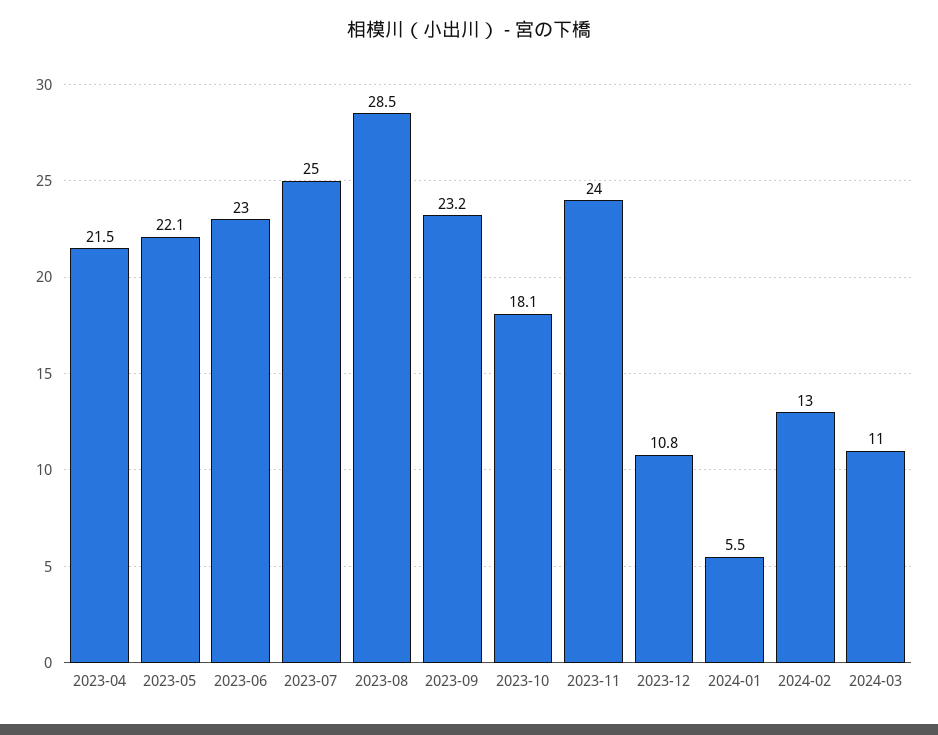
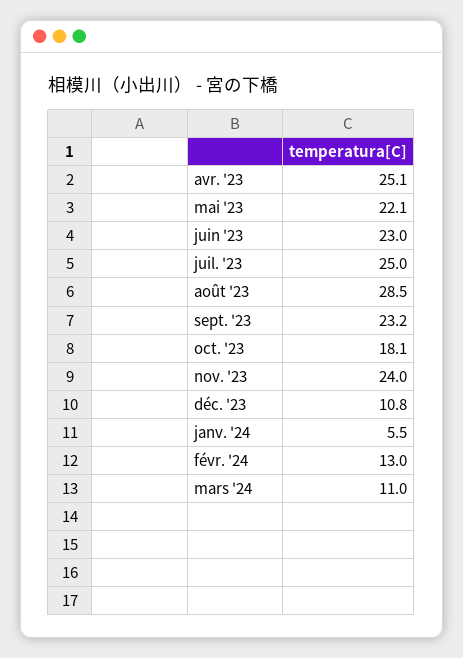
2023-04: 21.5 -> 25.1

